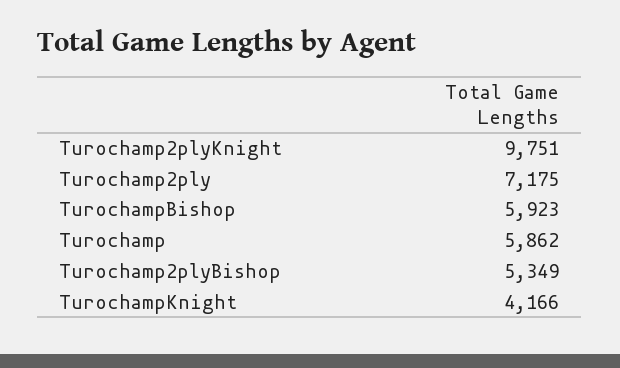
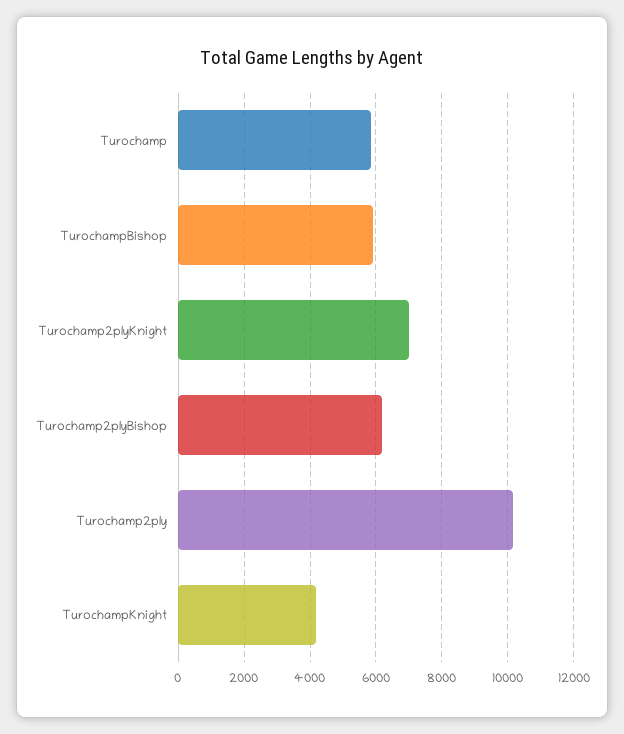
Turochamp2plyKnight: 9751 -> 7000
Turochamp2ply: 7175 -> 10200
Turochamp2plyBishop: 5349 -> 6200

